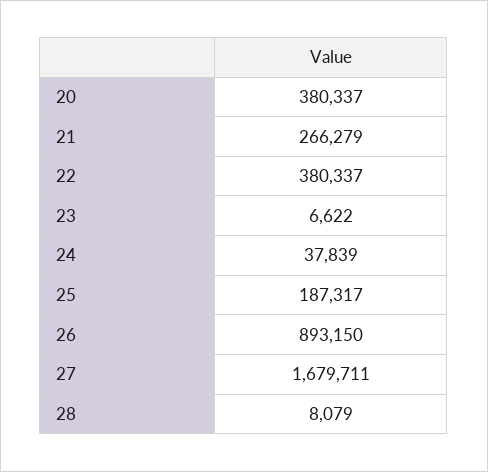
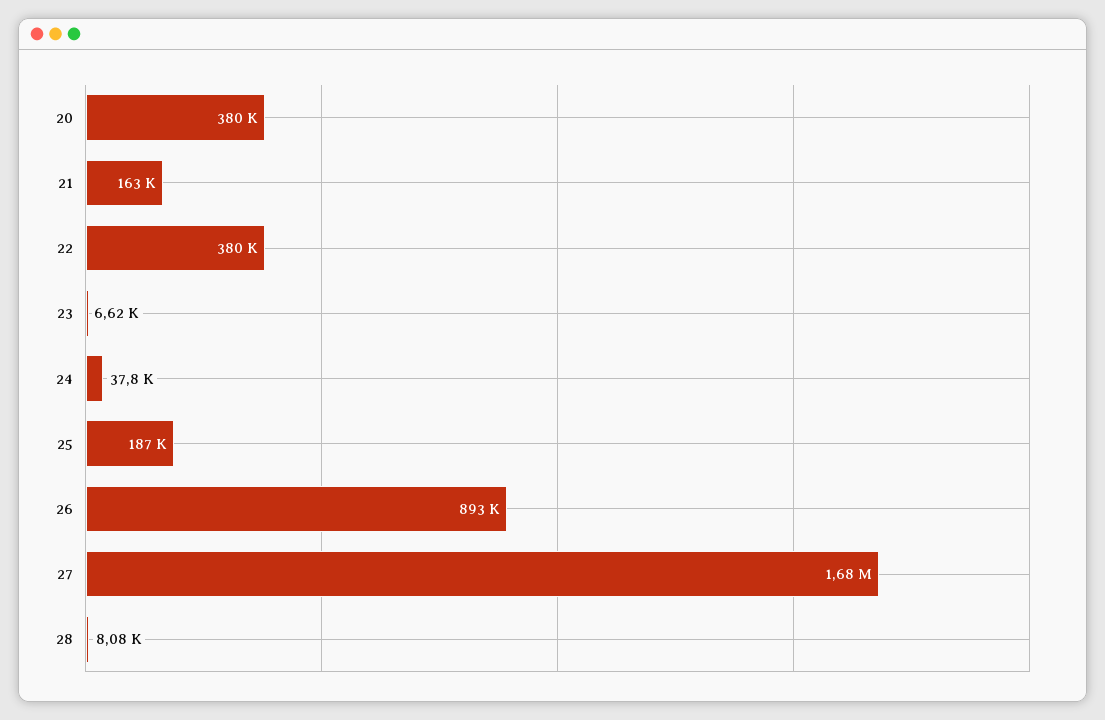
21: 266279 -> 163000

